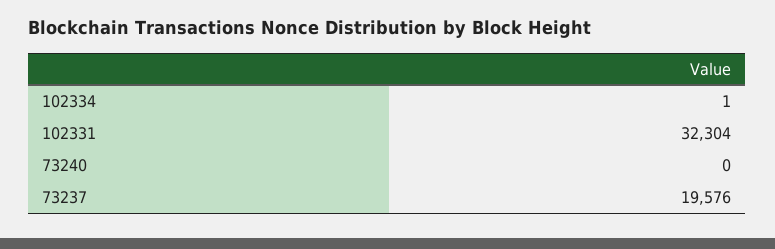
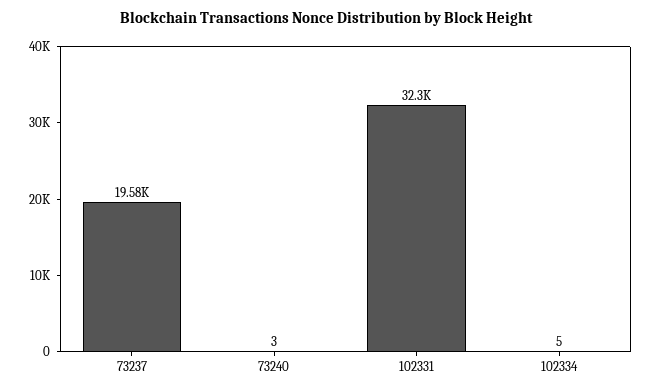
102334: 1 -> 5
73240: 0 -> 3

